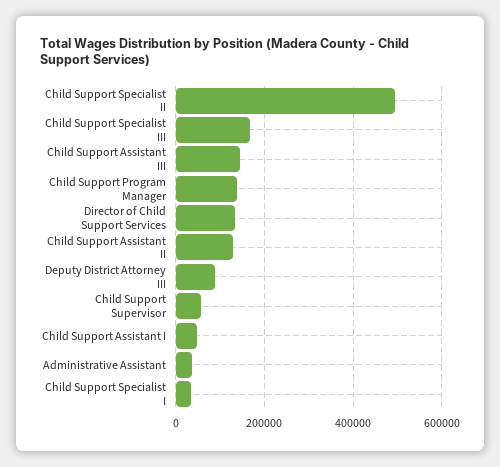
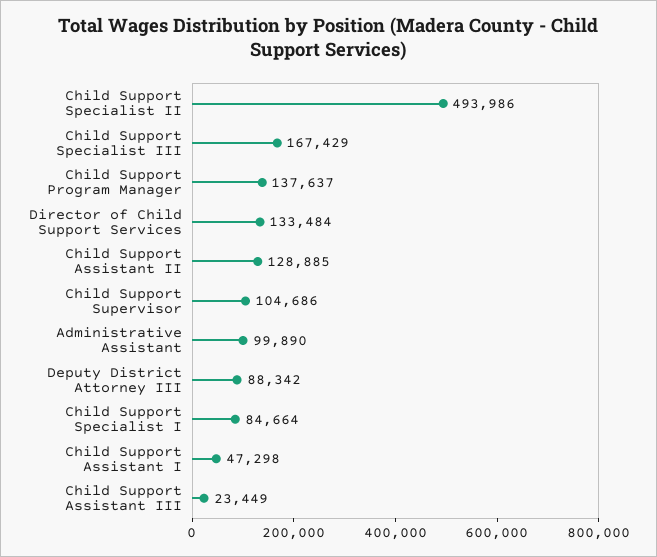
Child Support Assistant III: 140000 -> 23449
Child Support Supervisor: 60000 -> 104686
Administrative Assistant: 40000 -> 99890
Child Support Specialist I: 40000 -> 84664

